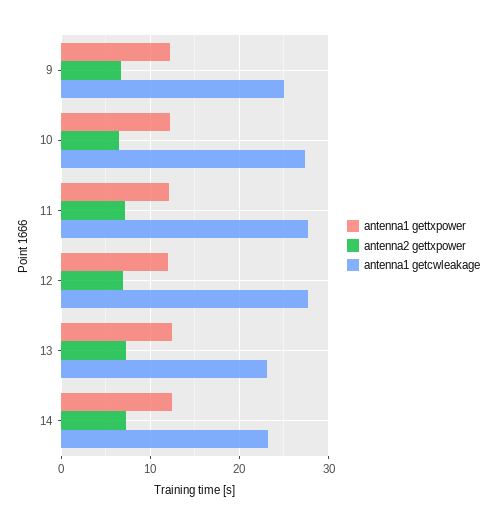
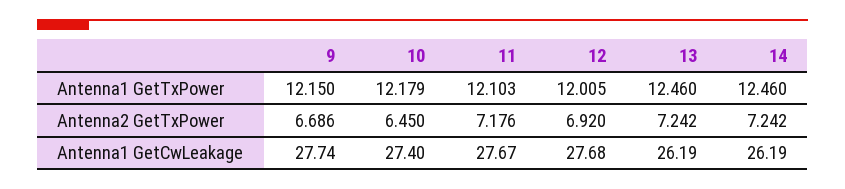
antenna1 getcwleakage, 9: 25 -> 27.74
antenna1 getcwleakage, 13: 23 -> 26.19
antenna1 getcwleakage, 14: 23 -> 26.19

